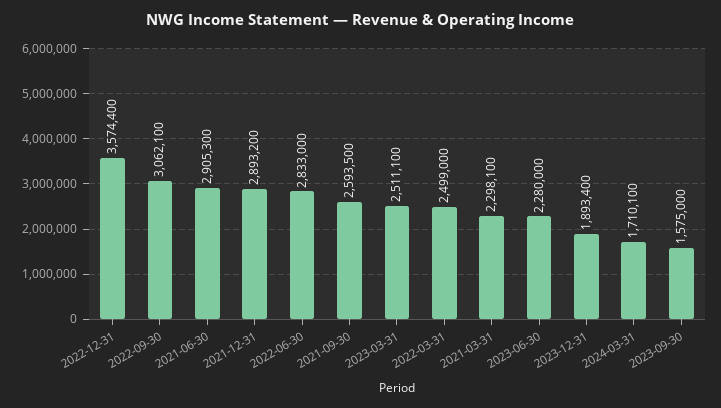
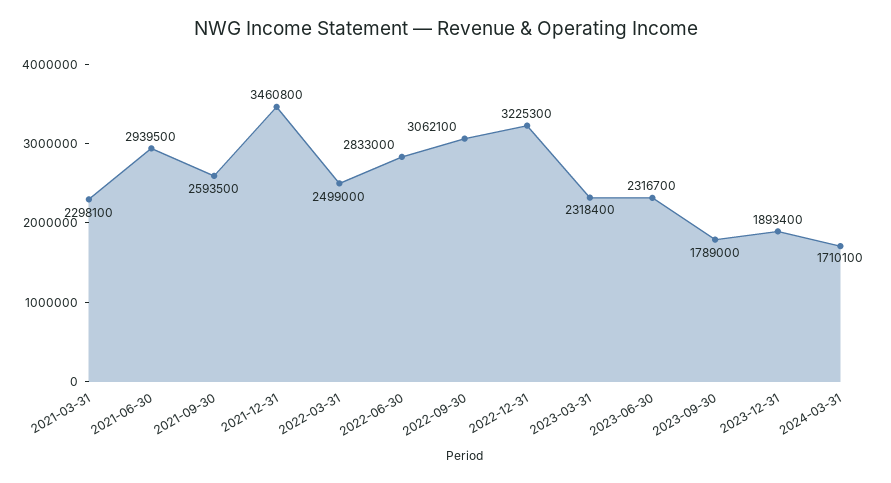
2022-12-31: 3574400 -> 3225300
2021-06-30: 2905300 -> 2939500
2021-12-31: 2893200 -> 3460800
2023-03-31: 2511100 -> 2318400
2023-06-30: 2280000 -> 2316700
2023-09-30: 1575000 -> 1789000

